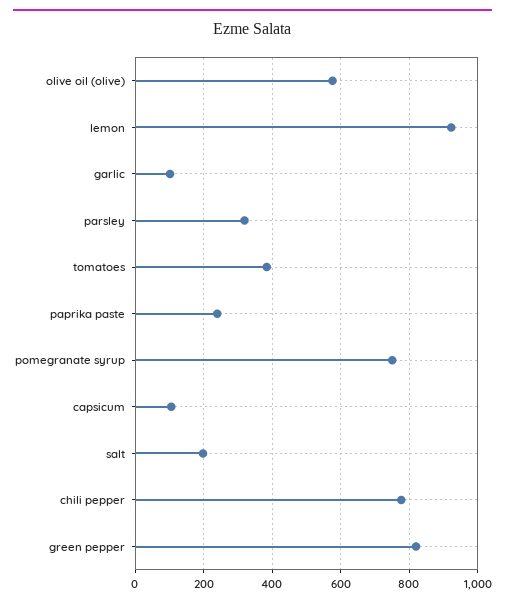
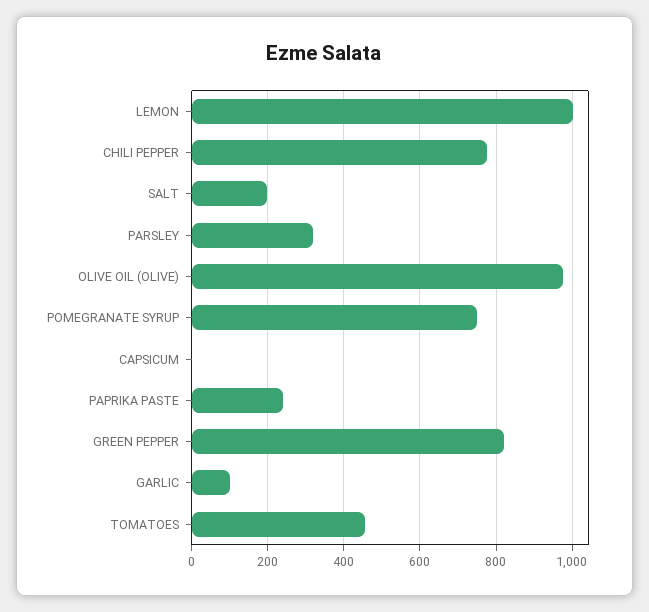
olive oil (olive): 580 -> 980
lemon: 920 -> 1000
tomatoes: 380 -> 460
capsicum: 100 -> 0

